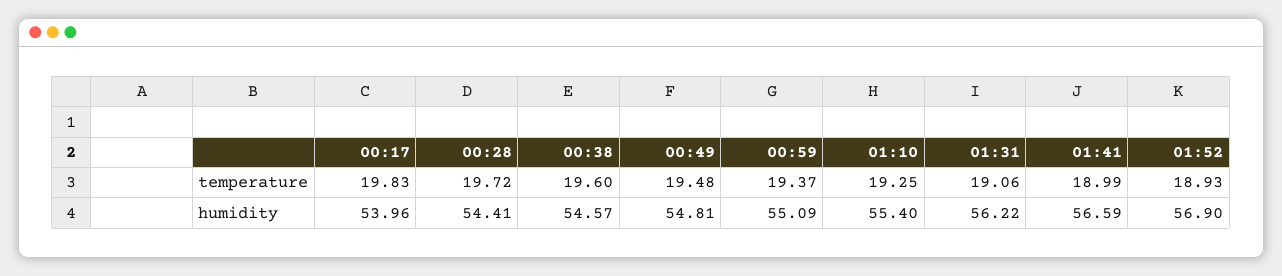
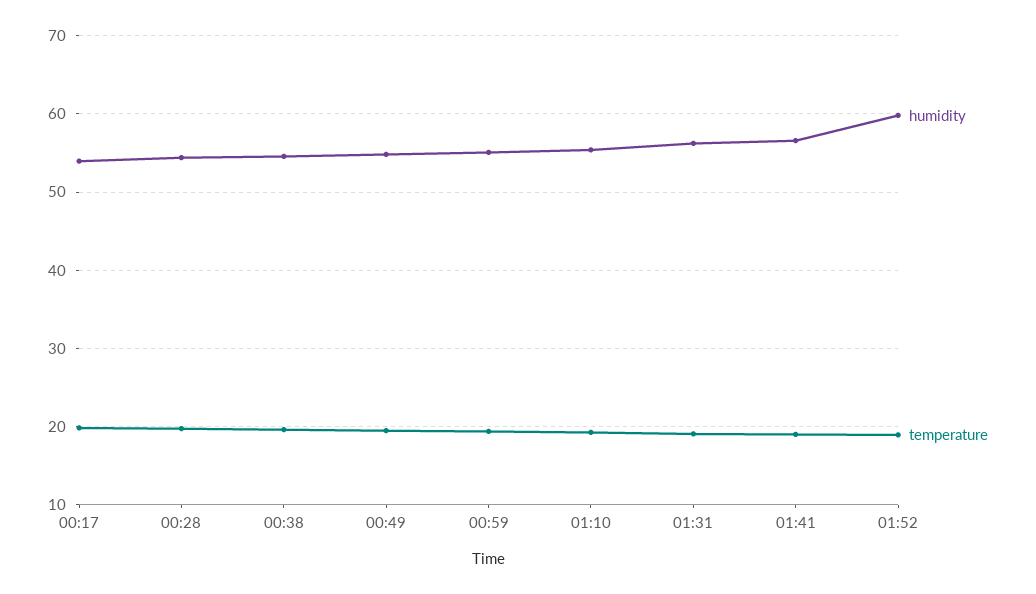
humidity, 01:52: 56.9 -> 60

